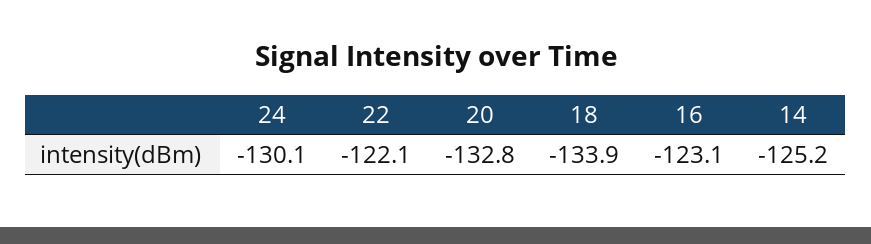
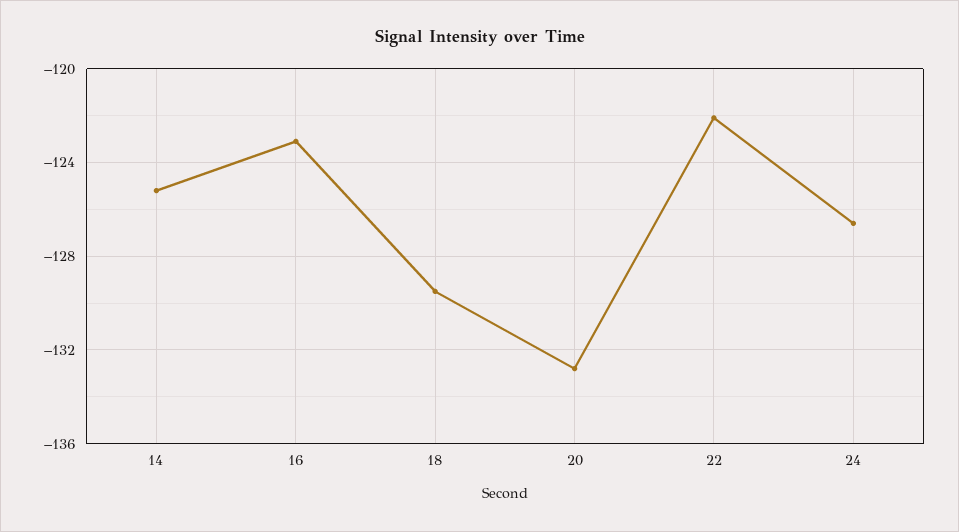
24: -130.1 -> -126.5
18: -133.9 -> -129.5

